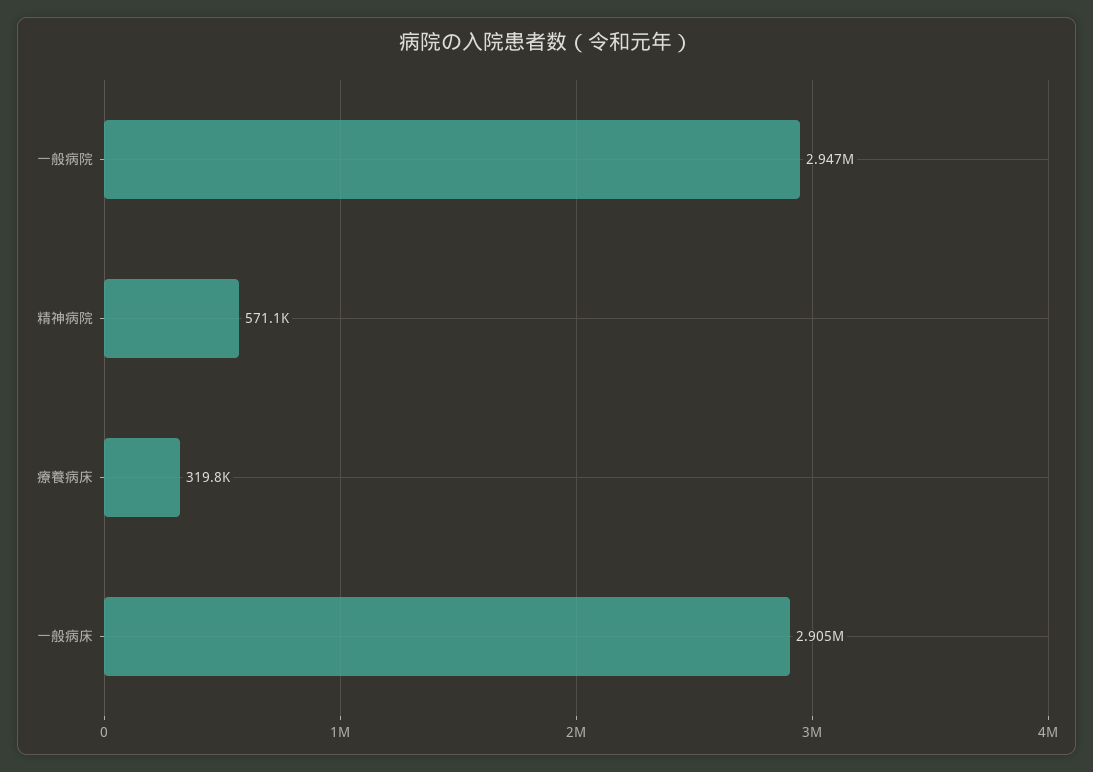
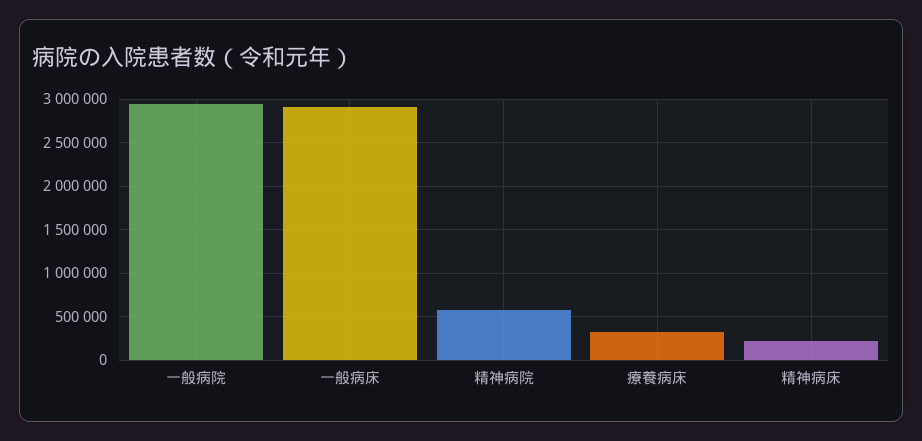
精神病床: none -> 200000

